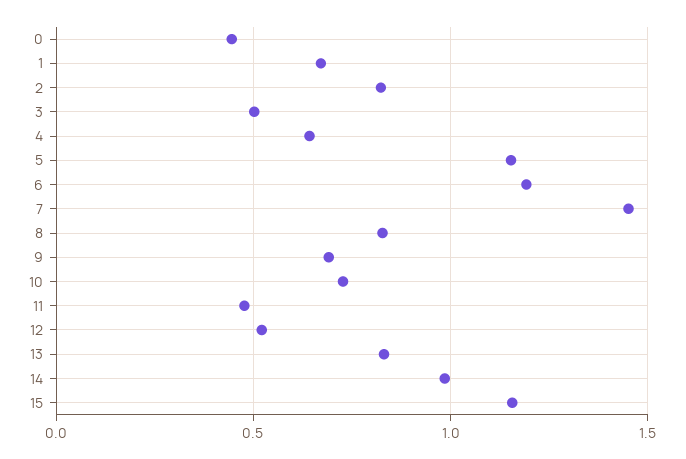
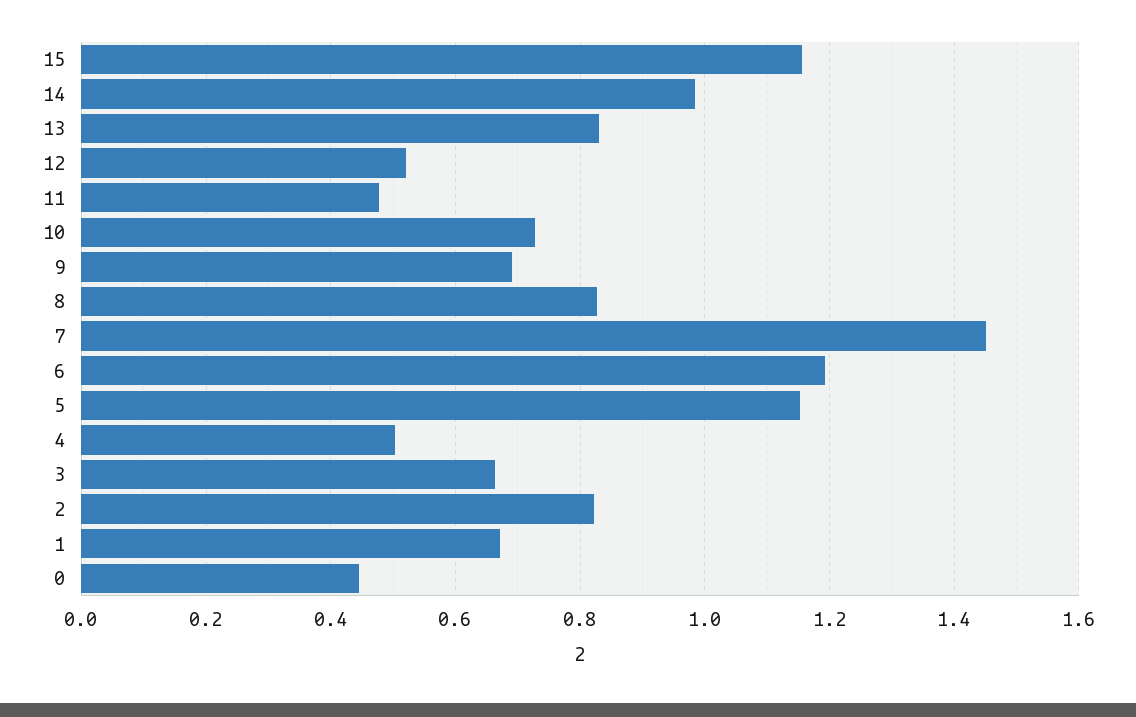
3: 0.5 -> 0.66
4: 0.65 -> 0.5

